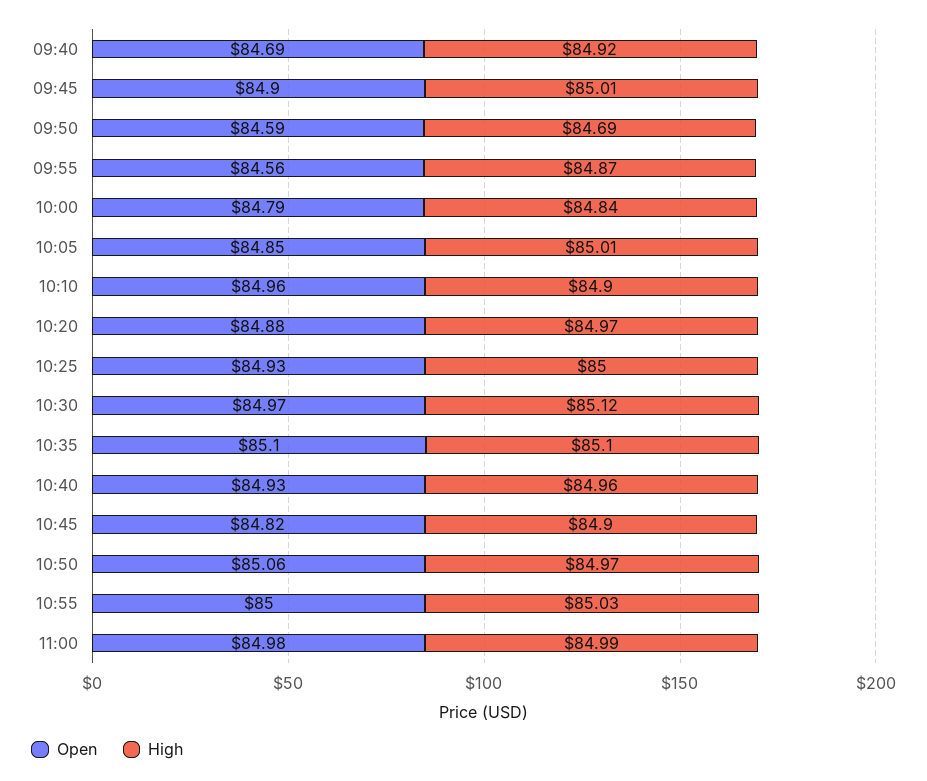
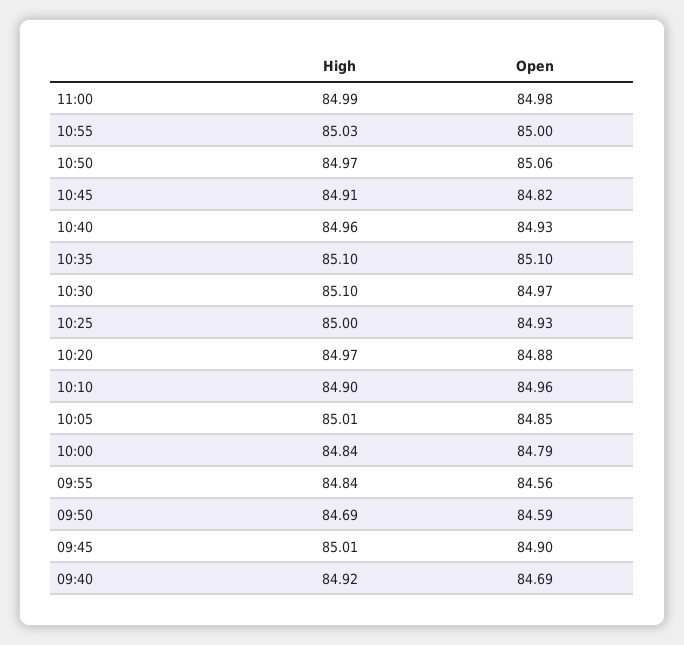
High, 09:55: 84.87 -> 84.84
High, 10:30: 85.12 -> 85.1
High, 10:45: 84.9 -> 84.91

